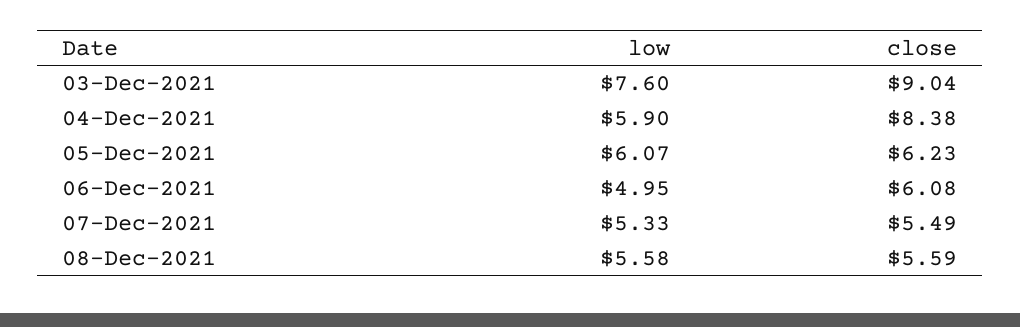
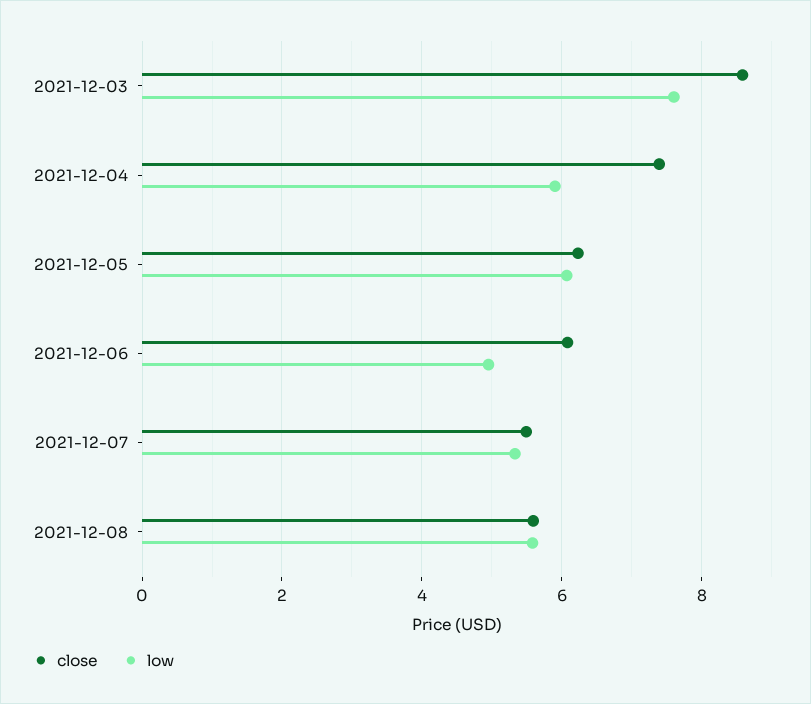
close, 03-Dec-2021: 9.04 -> 8.6
close, 04-Dec-2021: 8.38 -> 7.4

